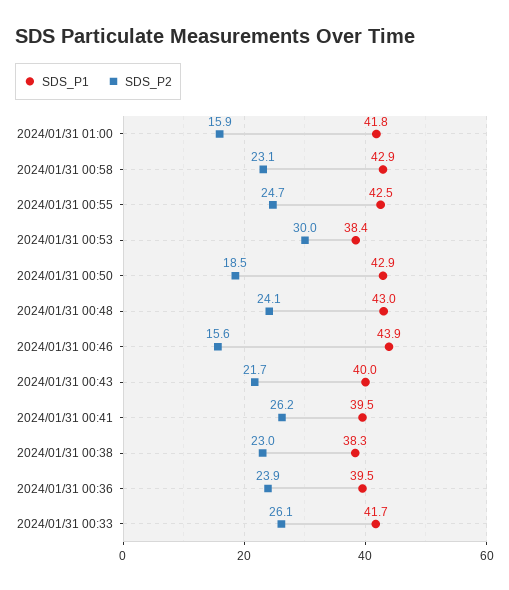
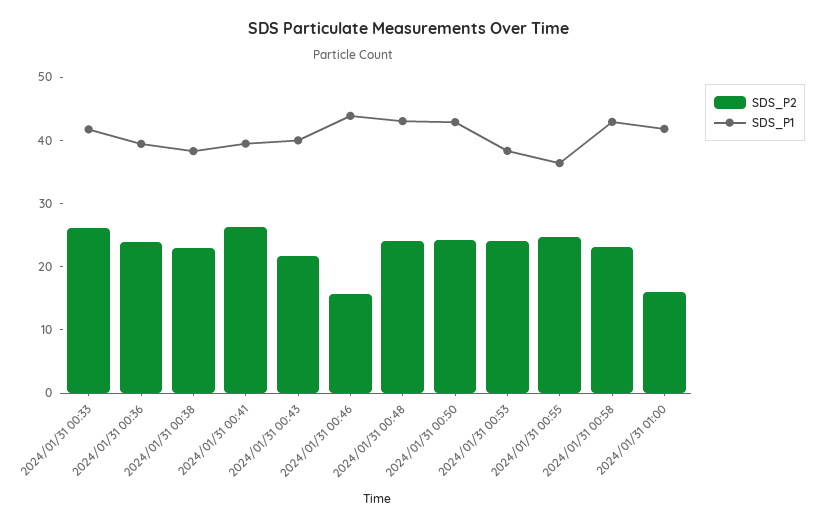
SDS_P1, 2024/01/31 00:55: 42.5 -> 36
SDS_P2, 2024/01/31 00:53: 30 -> 24
SDS_P2, 2024/01/31 00:50: 18.5 -> 24

